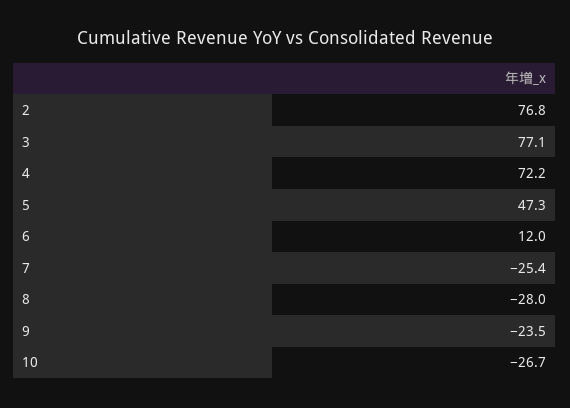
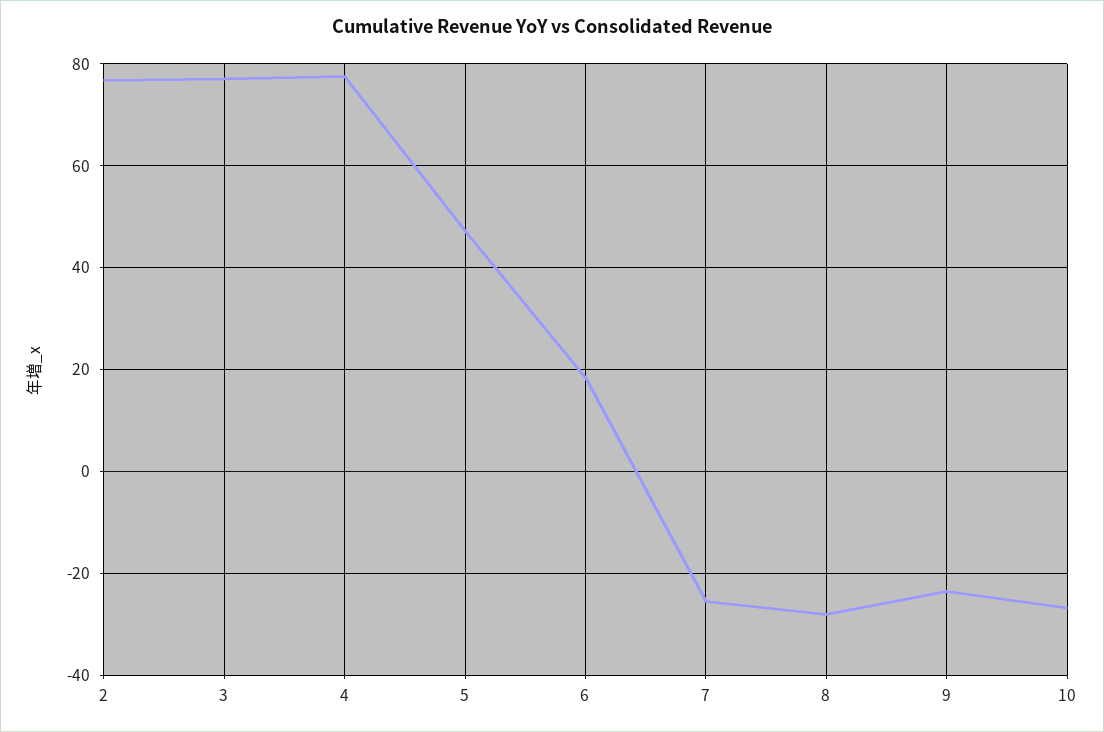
4: 72.2 -> 78
6: 12 -> 18

